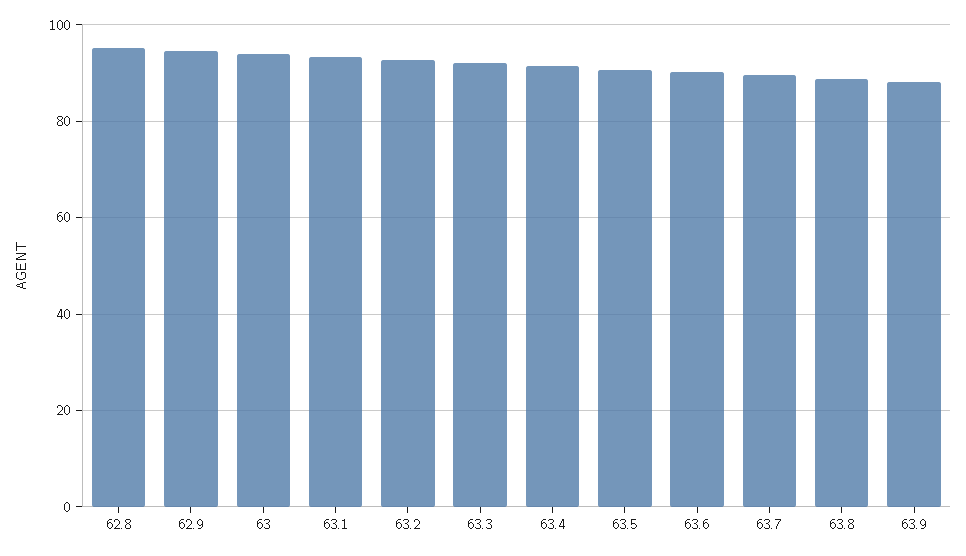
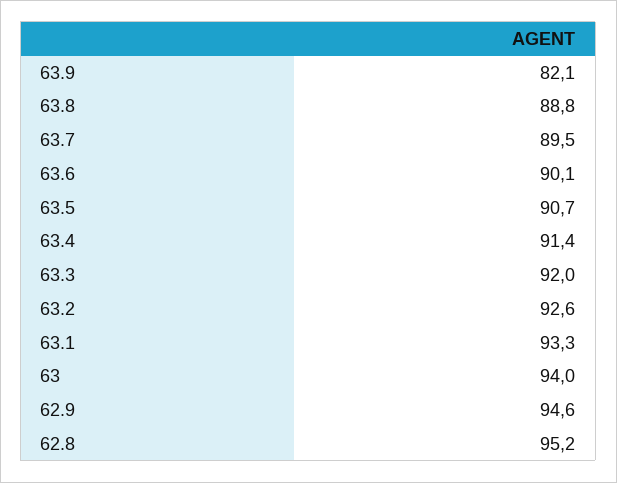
63.9: 88 -> 82.1

